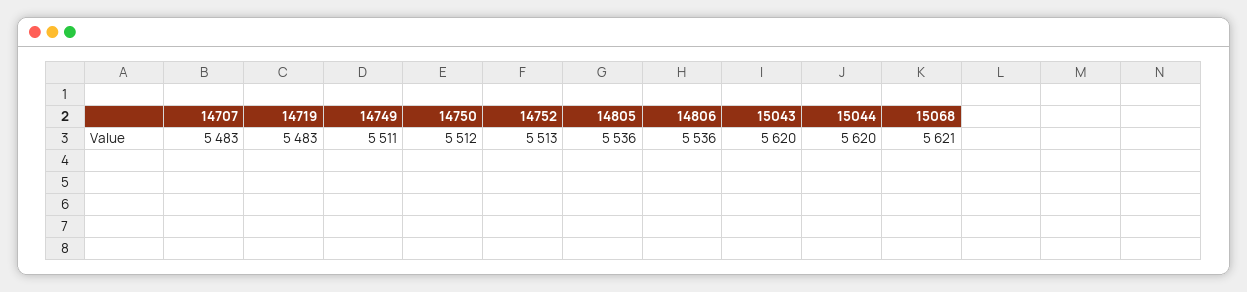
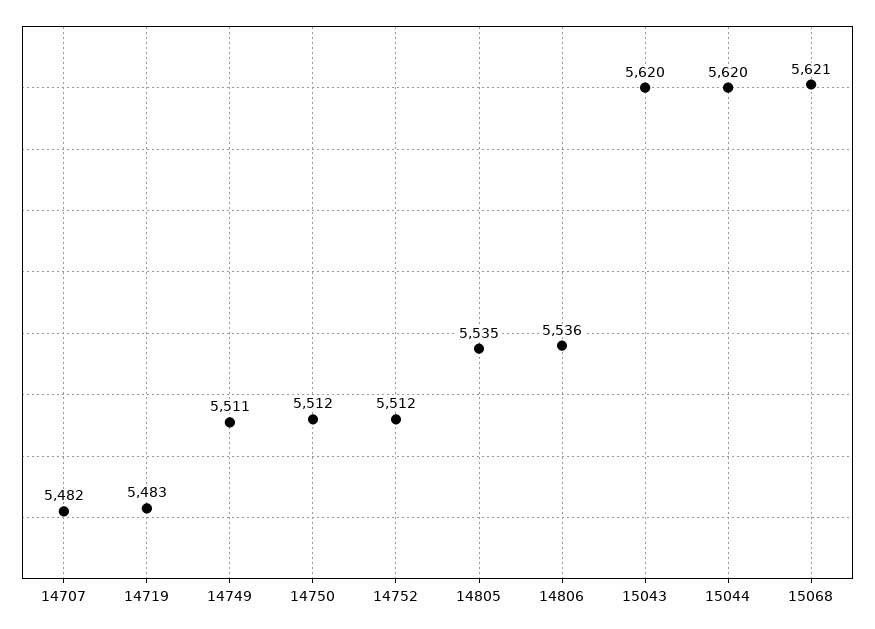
14707: 5483 -> 5482
14752: 5513 -> 5512
14805: 5536 -> 5535

